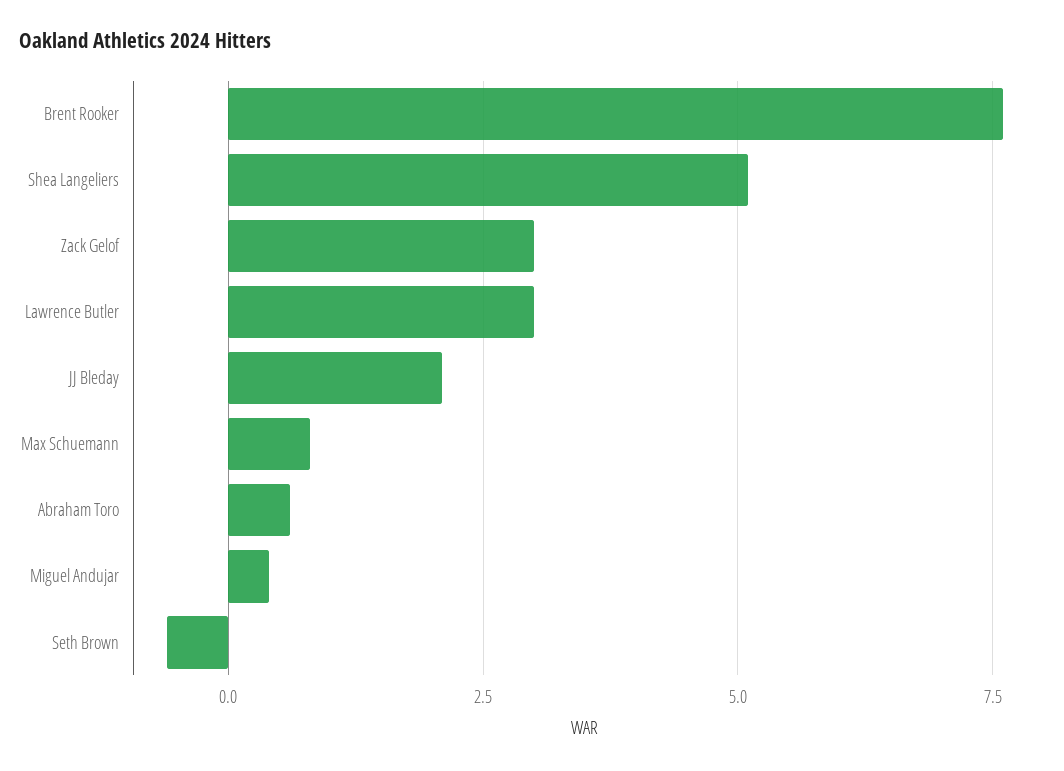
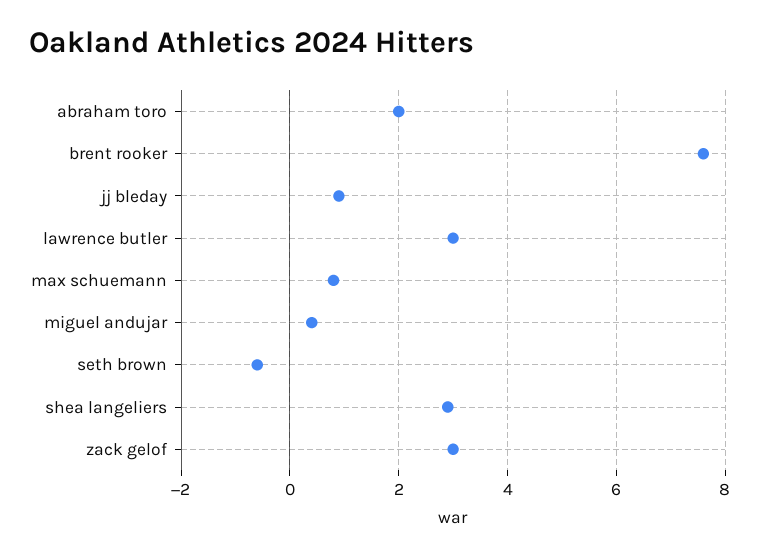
Shea Langeliers: 5 -> 3
JJ Bleday: 2 -> 1
Abraham Toro: 0.5 -> 2

